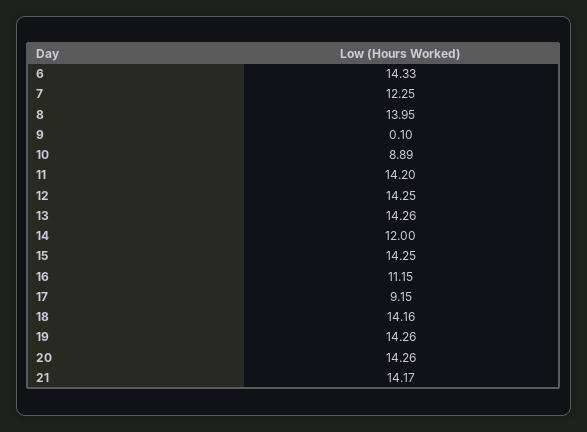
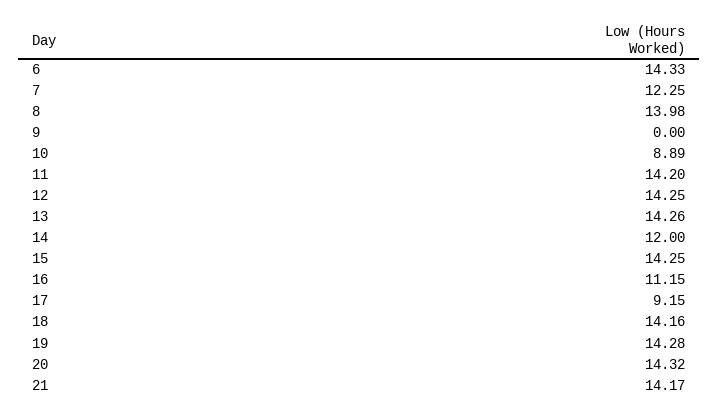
8: 13.95 -> 13.98
9: 0.1 -> 0
19: 14.26 -> 14.28
20: 14.26 -> 14.32

